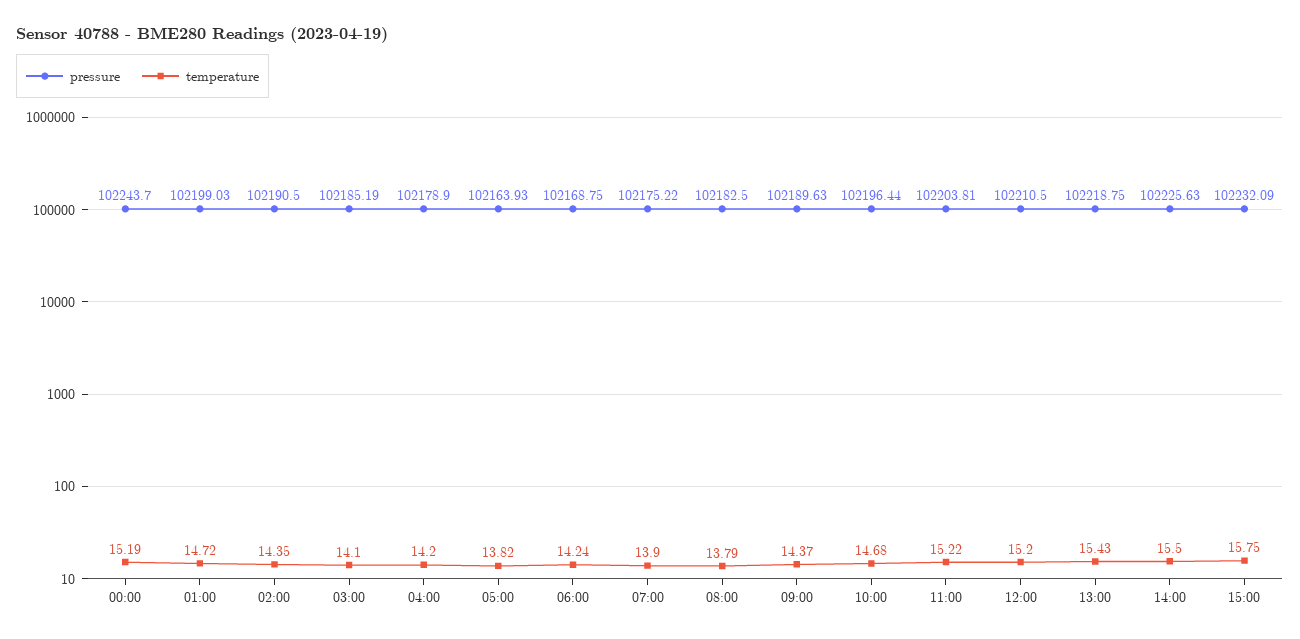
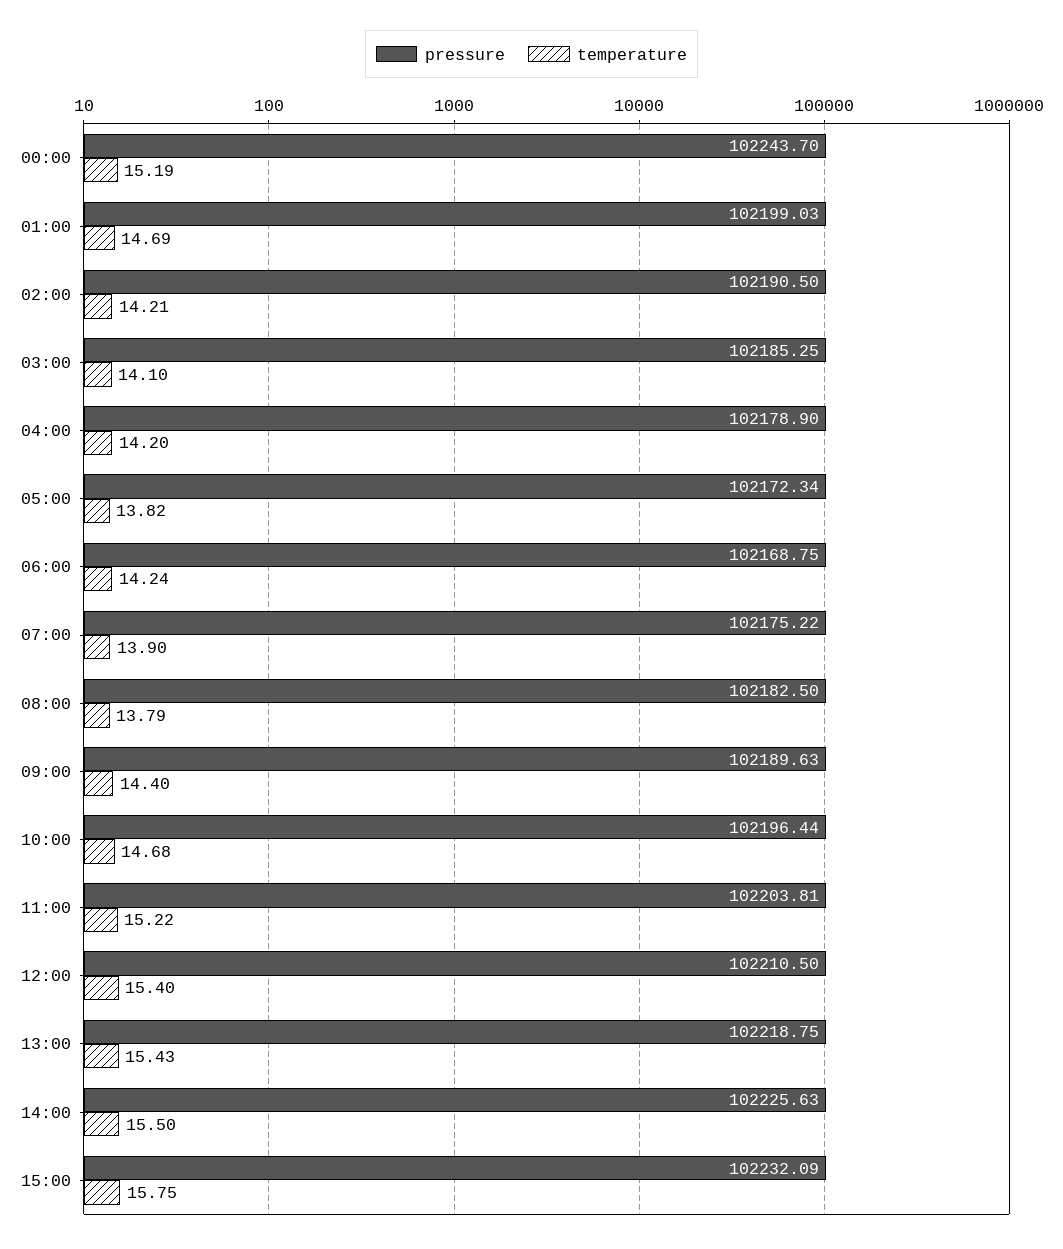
temperature, 01:00: 14.72 -> 14.69
temperature, 02:00: 14.35 -> 14.21
pressure, 03:00: 102185.19 -> 102185.25
pressure, 05:00: 102163.93 -> 102172.34
temperature, 09:00: 14.37 -> 14.4
temperature, 12:00: 15.2 -> 15.4

